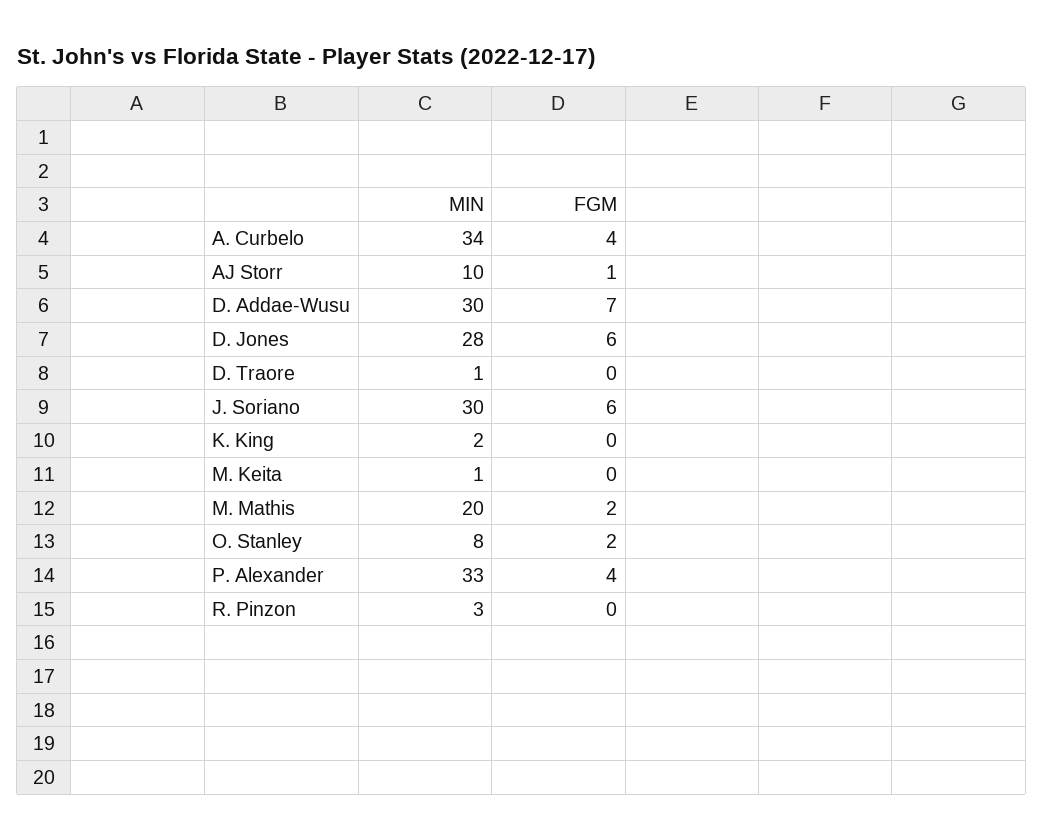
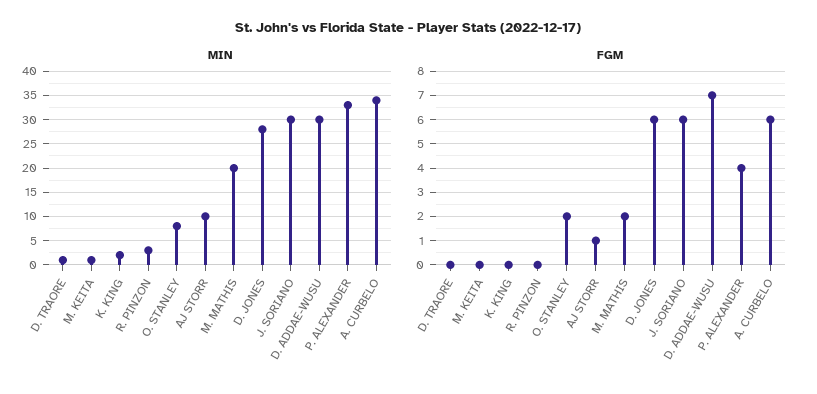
FGM, A. Curbelo: 4 -> 6

